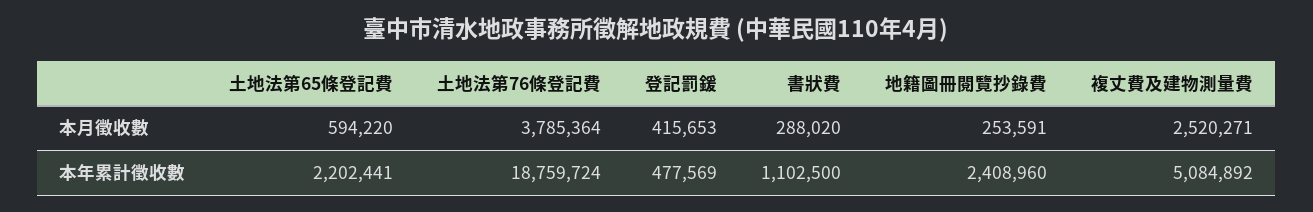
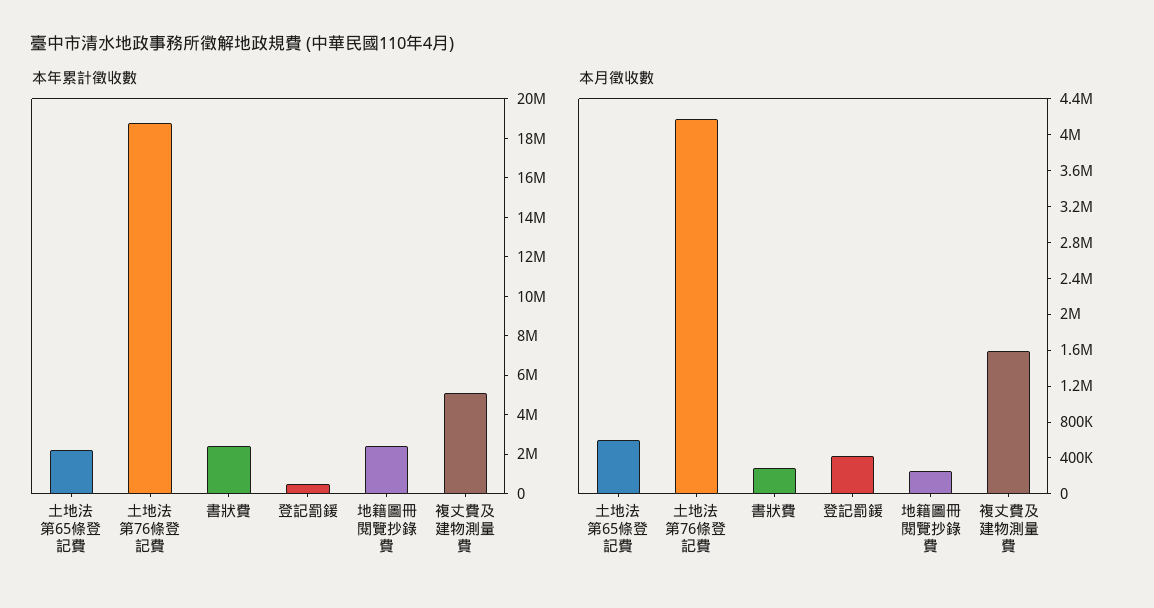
本月徵收數, 土地法第76條登記費: 3785364 -> 4200000
本月徵收數, 複丈費及建物測量費: 2520271 -> 1600000
本年累計徵收數, 書狀費: 1102500 -> 2500000

